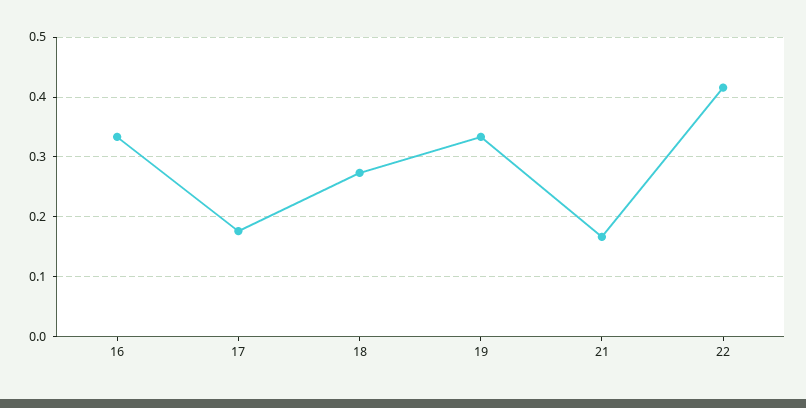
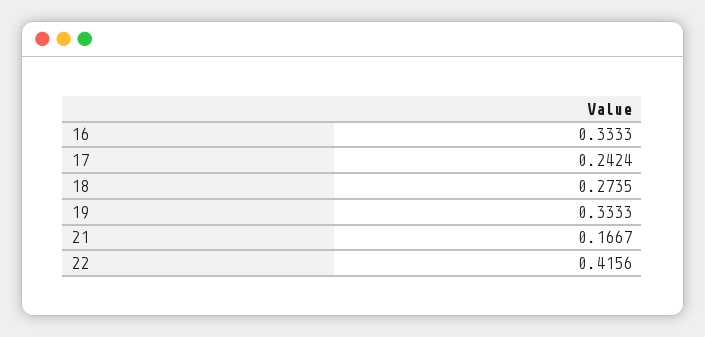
17: 0.18 -> 0.2424

